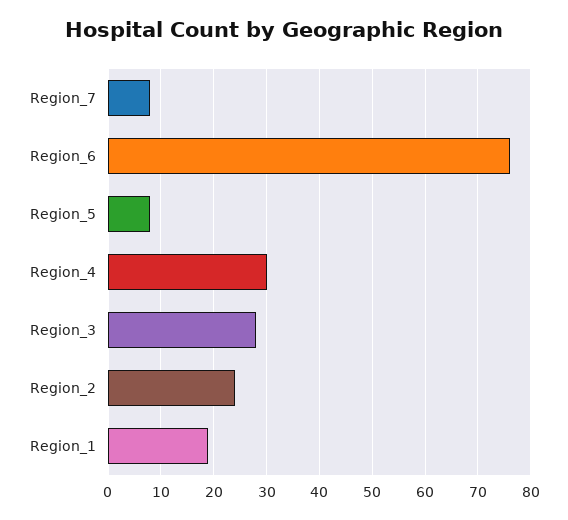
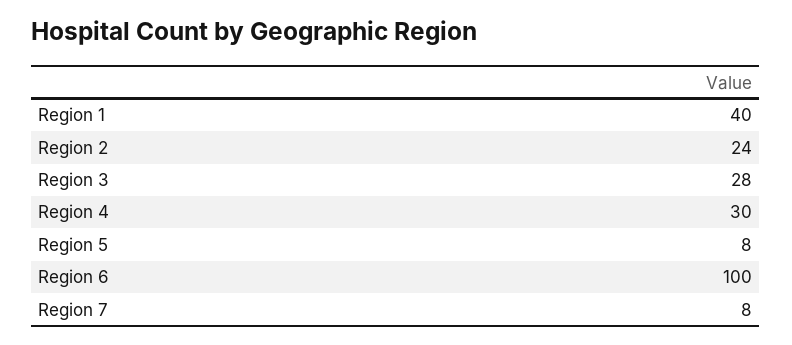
Region_6: 75 -> 100
Region_1: 20 -> 40

